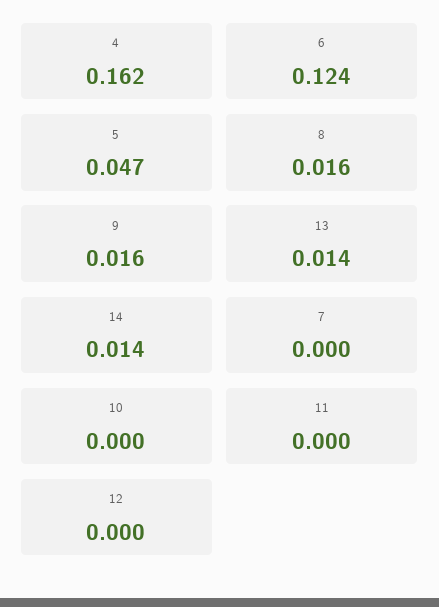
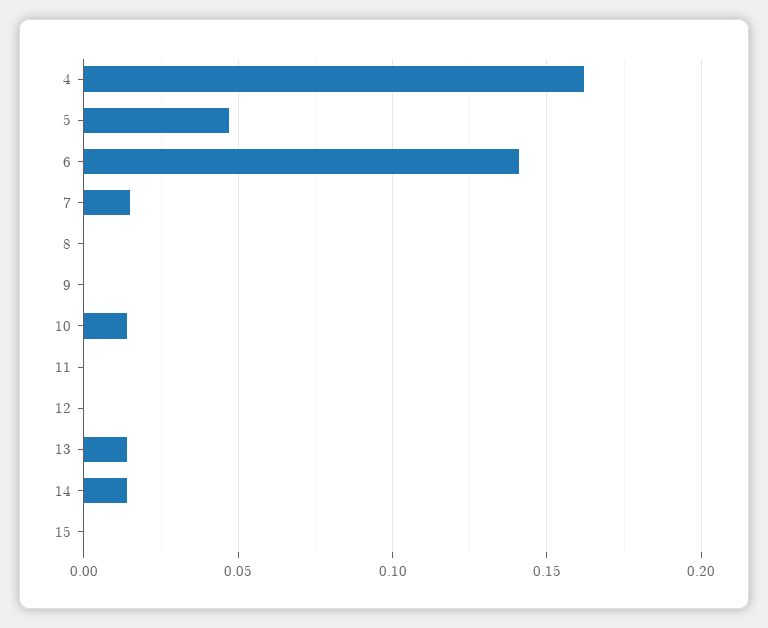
6: 0.124 -> 0.14
8: 0.016 -> 0
9: 0.016 -> 0
7: 0 -> 0.015
10: 0 -> 0.015
15: none -> 0

